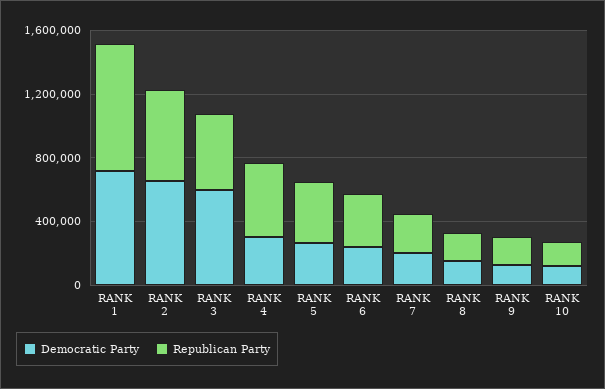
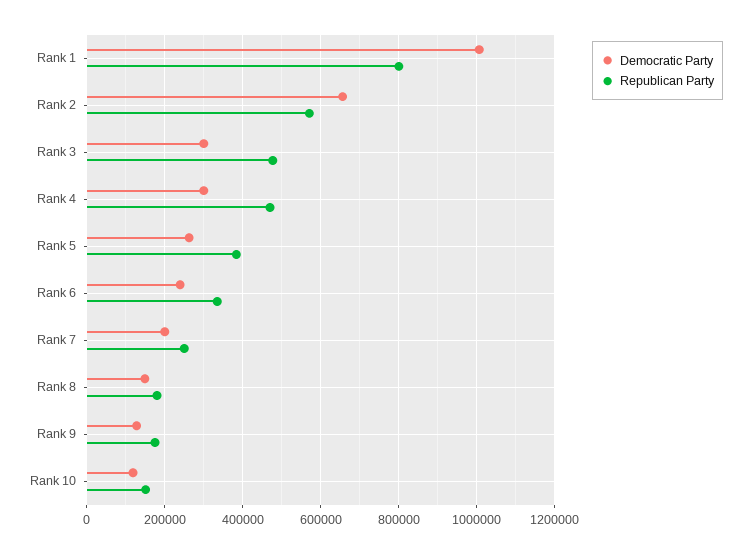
Democratic Party, RANK 1: 700000 -> 1000000
Democratic Party, RANK 3: 600000 -> 300000

